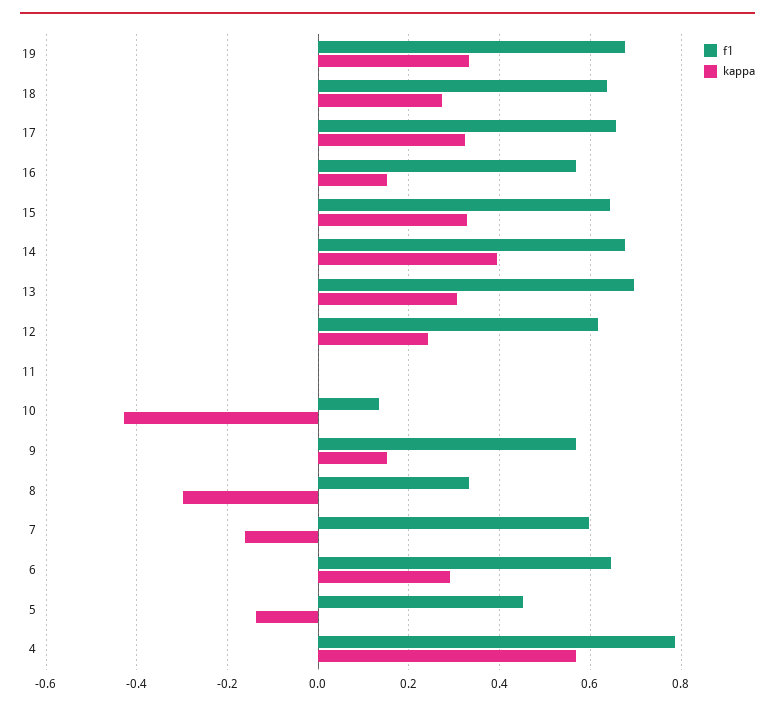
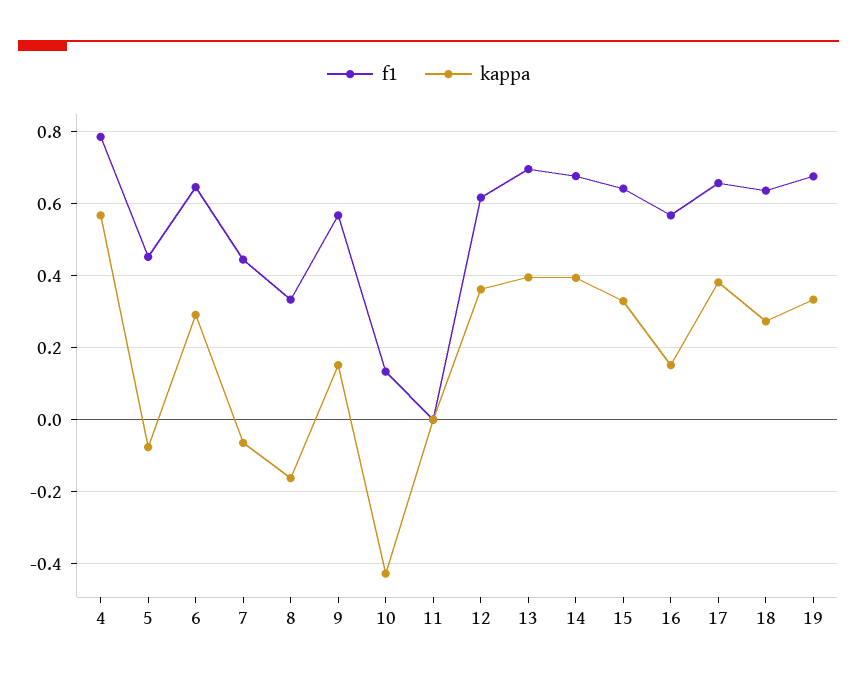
kappa, 17: 0.32 -> 0.38
kappa, 13: 0.3 -> 0.4
kappa, 12: 0.24 -> 0.36
kappa, 8: -0.3 -> -0.16
f1, 7: 0.6 -> 0.44
kappa, 7: -0.16 -> -0.06
kappa, 5: -0.14 -> -0.08

